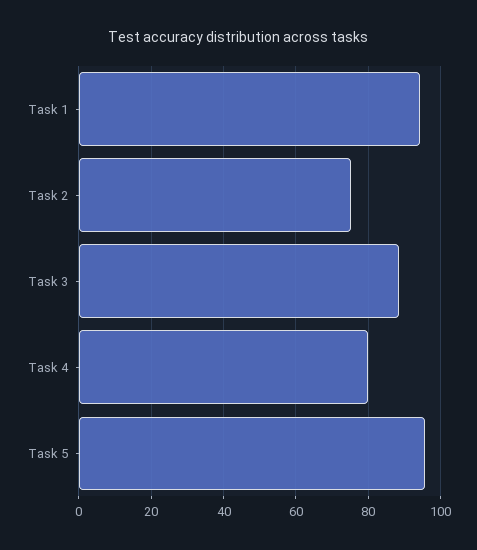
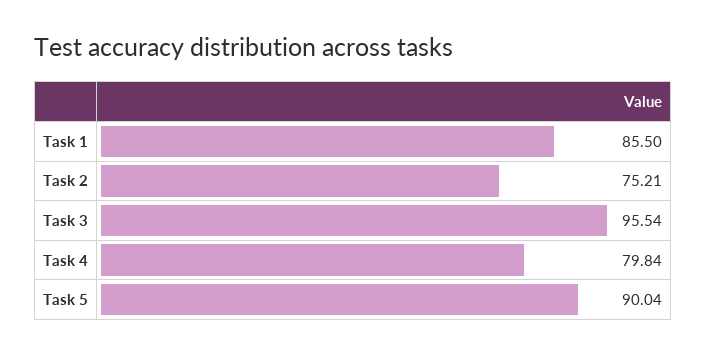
Task 1: 94 -> 85.5
Task 3: 88 -> 95.54
Task 5: 96 -> 90.04

